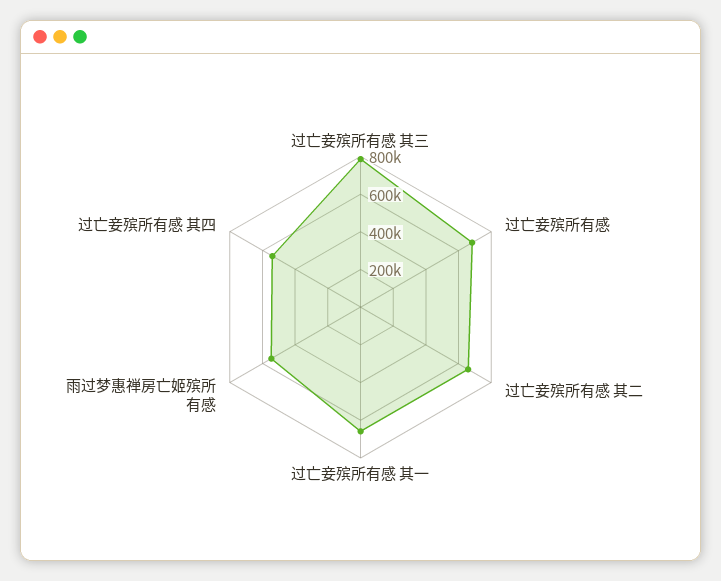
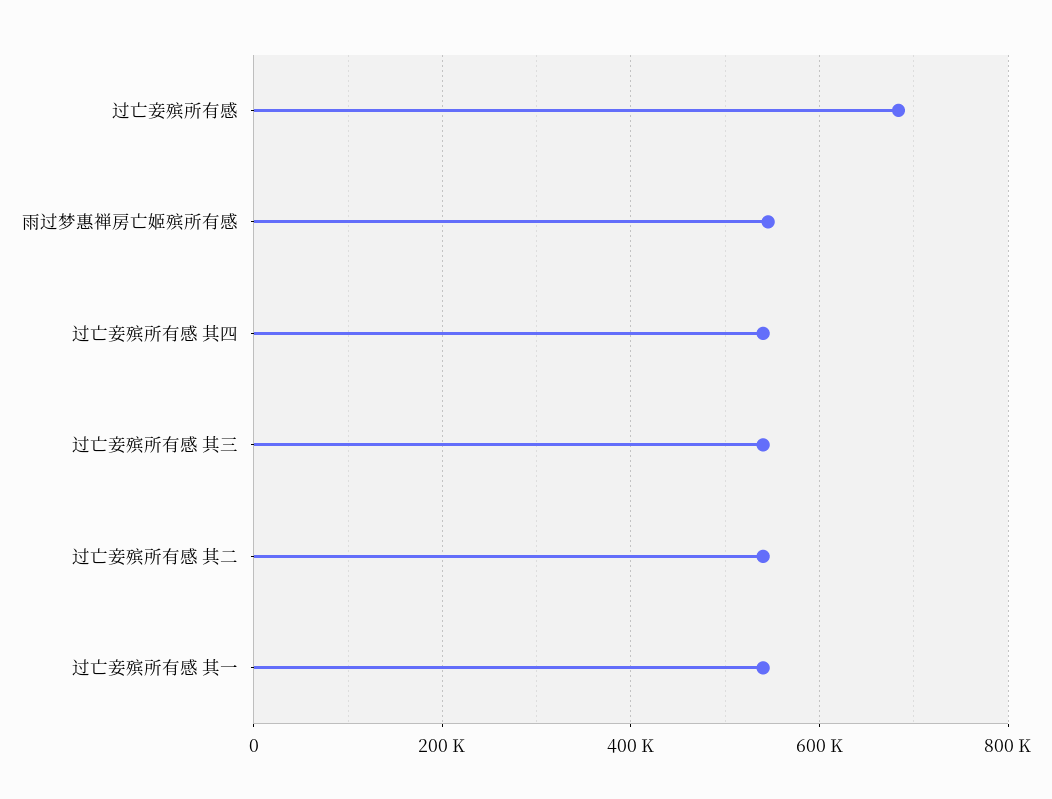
过亡妾殡所有感 其三: 800000 -> 540000
过亡妾殡所有感 其二: 650000 -> 540000
过亡妾殡所有感 其一: 650000 -> 540000

